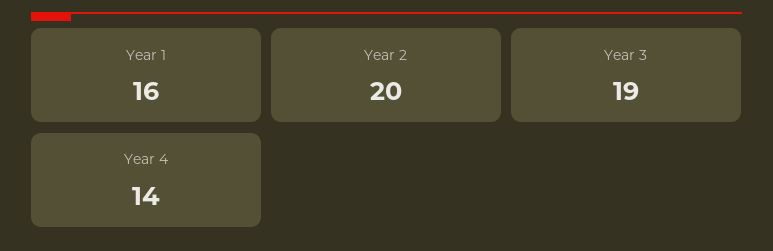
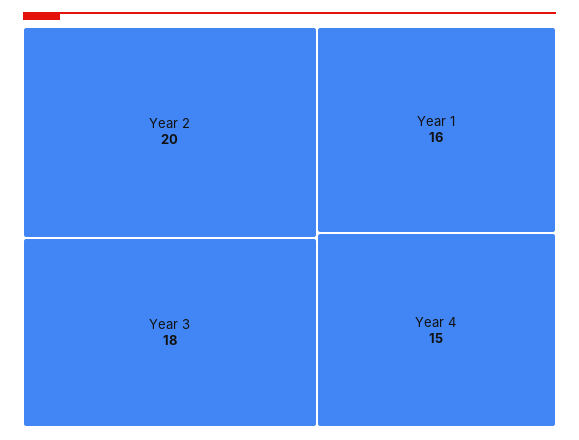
Year 3: 19 -> 18
Year 4: 14 -> 15

